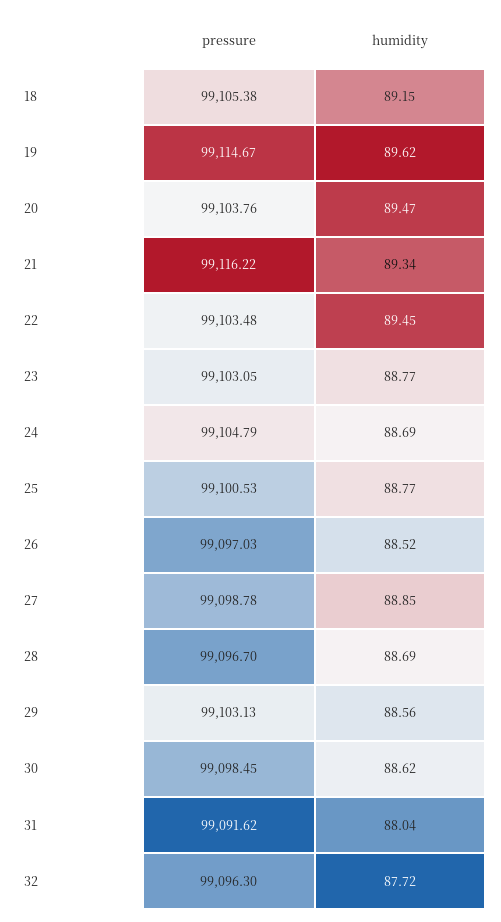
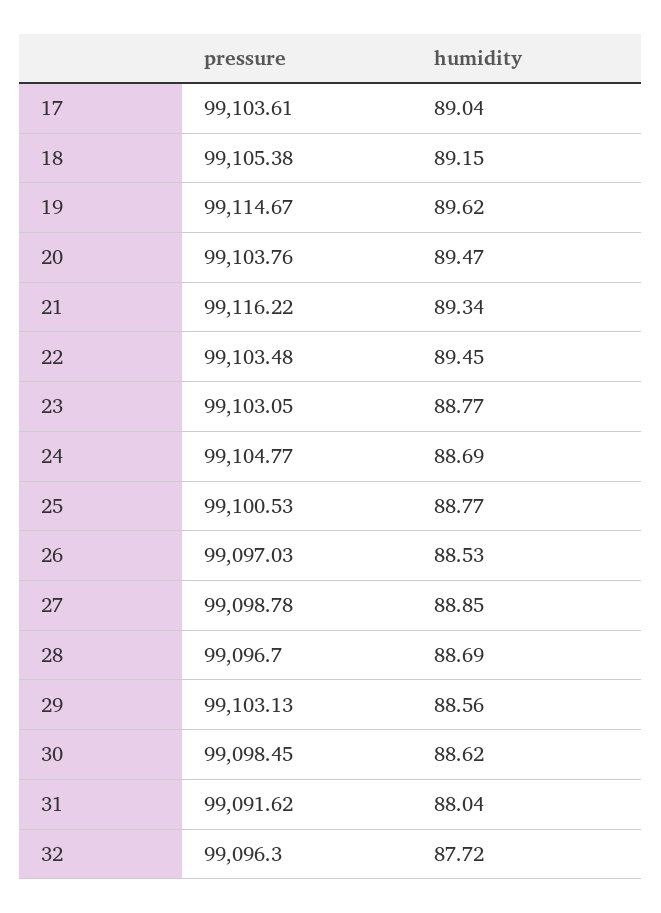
pressure, 24: 99104.79 -> 99104.77
humidity, 26: 88.52 -> 88.53
pressure, 17: none -> 99103.61
humidity, 17: none -> 89.04

